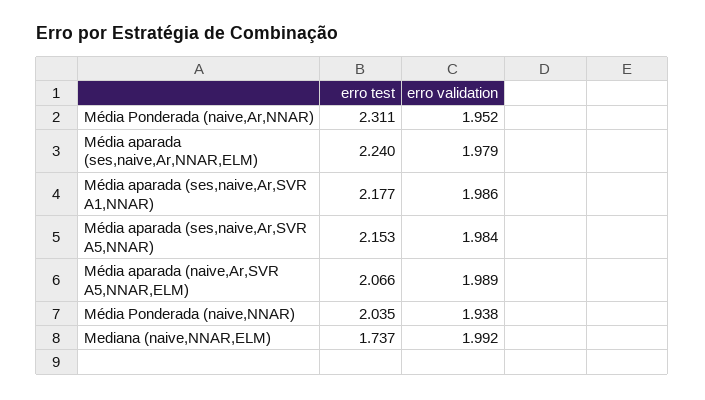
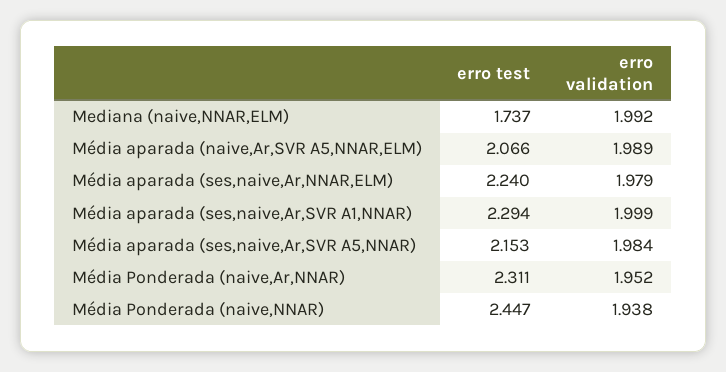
erro test, Média aparada (ses,naive,Ar,SVR A1,NNAR): 2.177 -> 2.294
erro validation, Média aparada (ses,naive,Ar,SVR A1,NNAR): 1.986 -> 1.999
erro test, Média Ponderada (naive,NNAR): 2.035 -> 2.447

